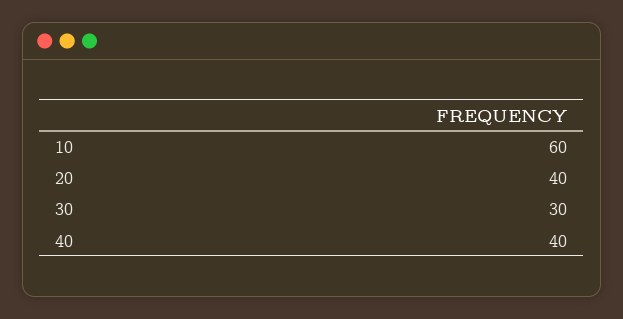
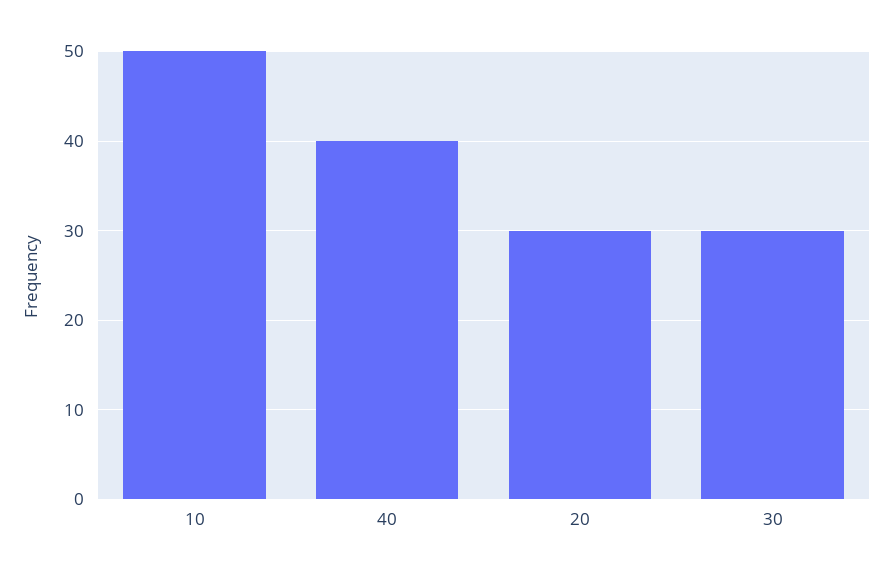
10: 60 -> 50
20: 40 -> 30

